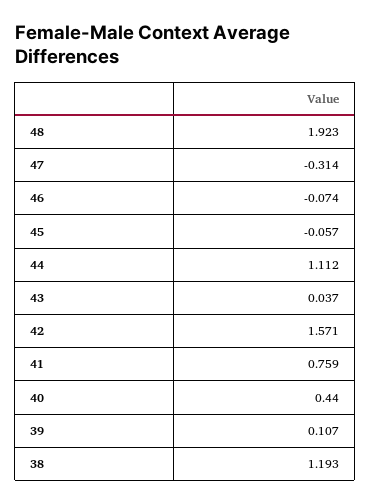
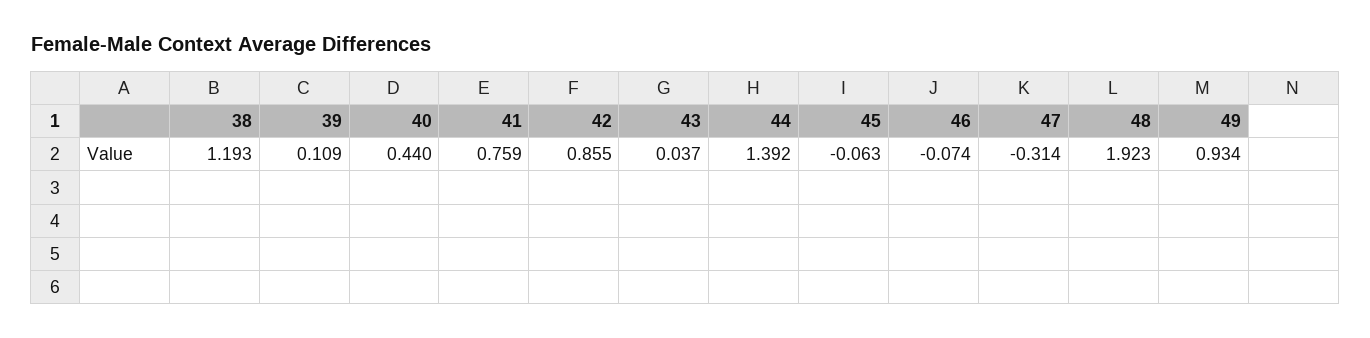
45: -0.057 -> -0.063
44: 1.112 -> 1.392
42: 1.571 -> 0.855
39: 0.107 -> 0.109
49: none -> 0.934

